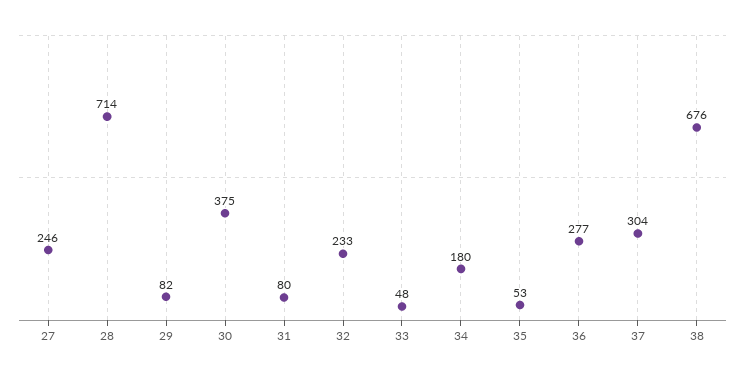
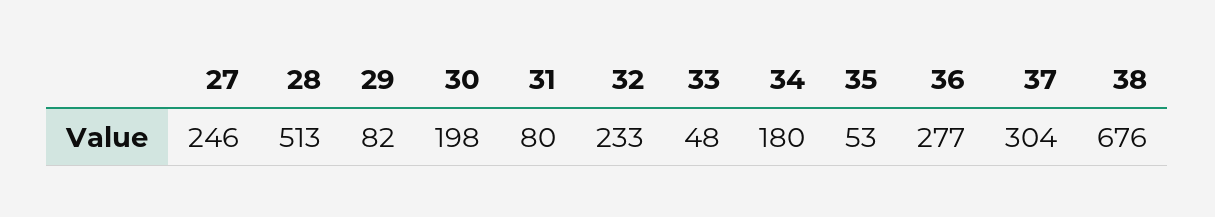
28: 714 -> 513
30: 375 -> 198

